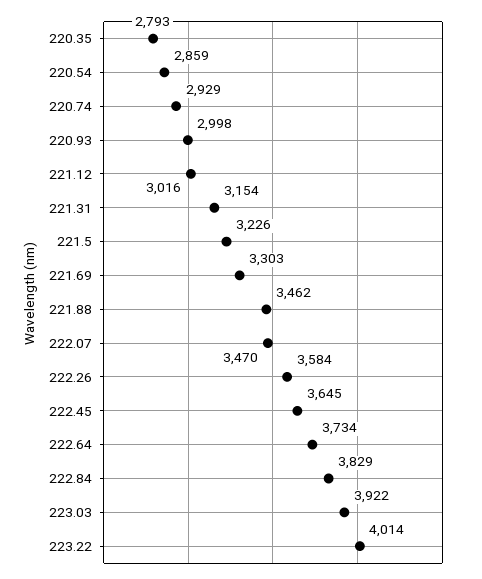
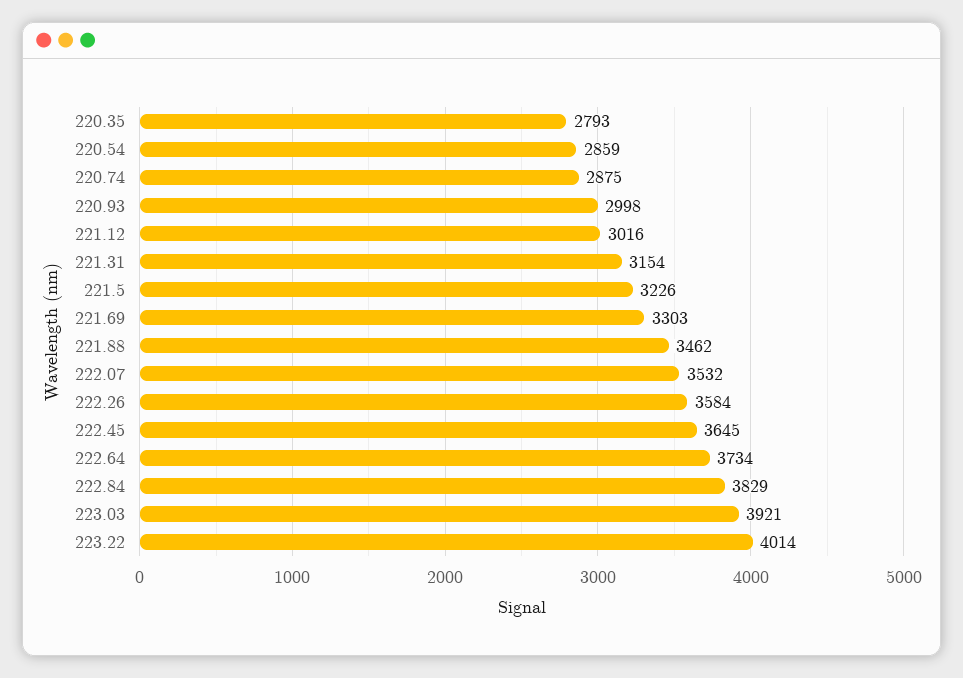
220.74: 2929 -> 2875
222.07: 3470 -> 3532
223.03: 3922 -> 3921

